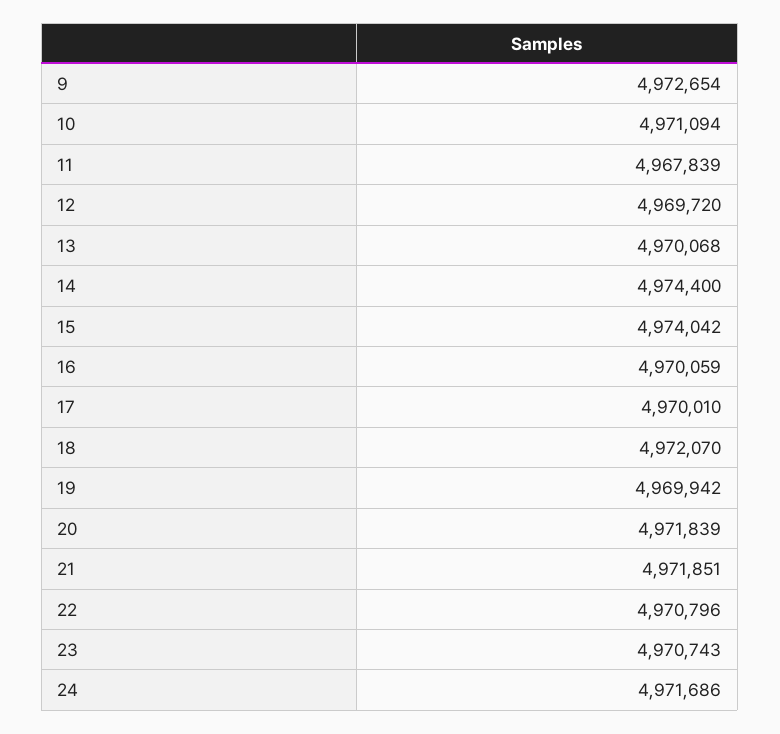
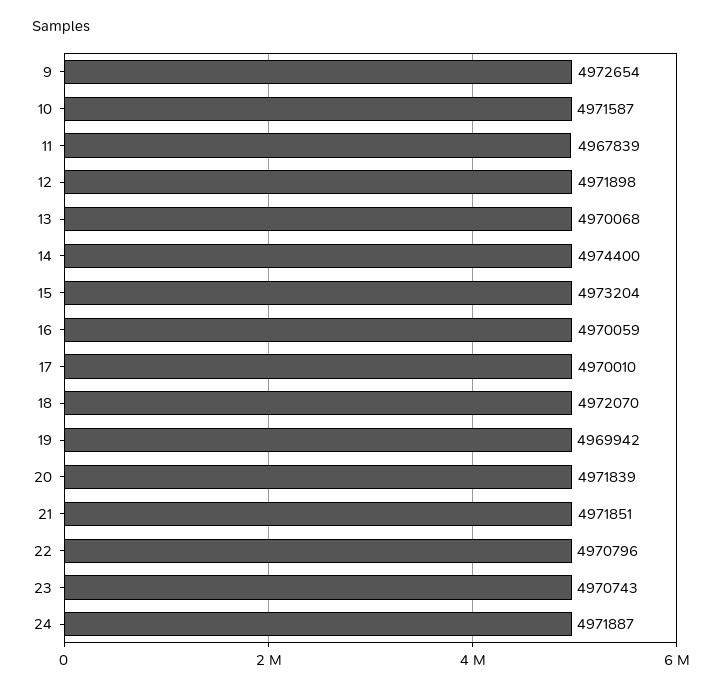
10: 4971094 -> 4971587
12: 4969720 -> 4971898
15: 4974042 -> 4973204
24: 4971686 -> 4971887

